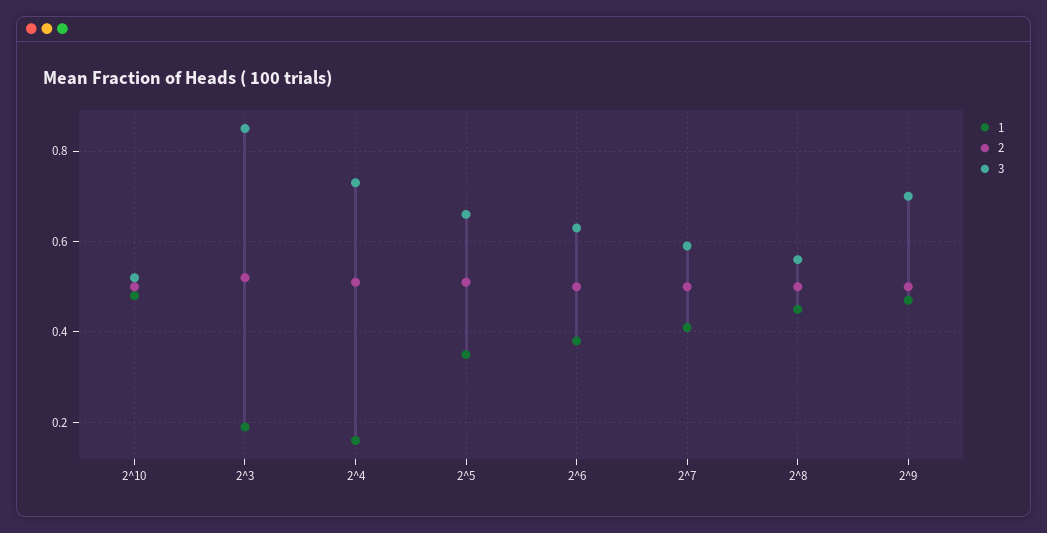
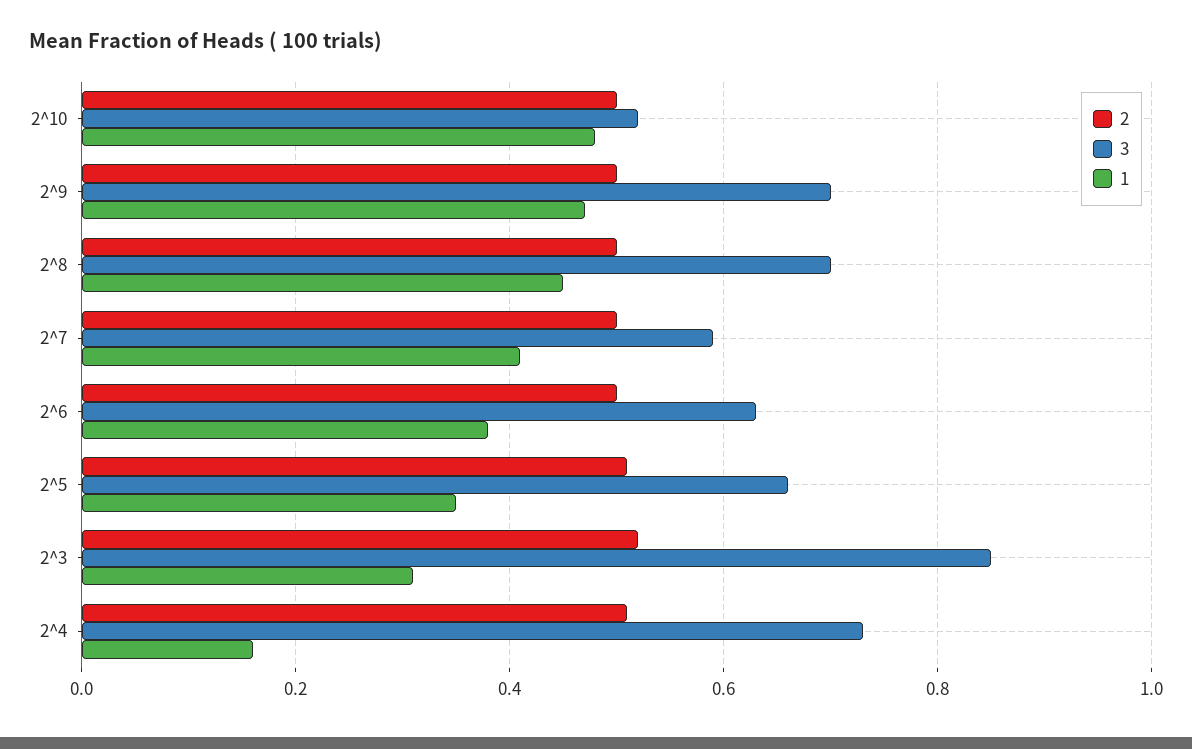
1, 2^3: 0.2 -> 0.3
3, 2^8: 0.55 -> 0.7

